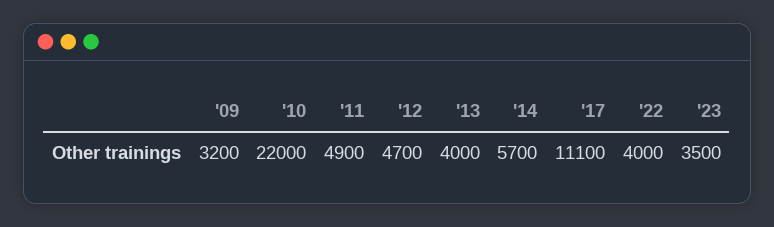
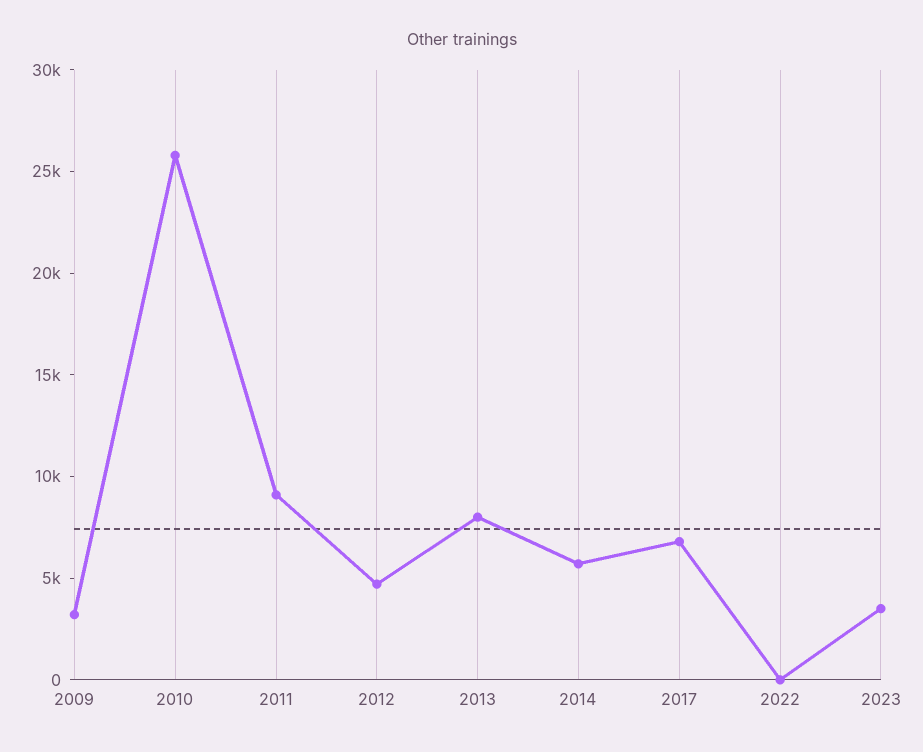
'10: 22000 -> 26000
'11: 4900 -> 9000
'13: 4000 -> 8000
'17: 11100 -> 7000
'22: 4000 -> 0

